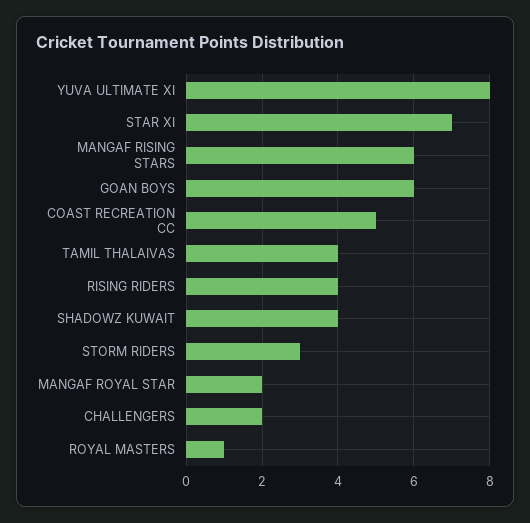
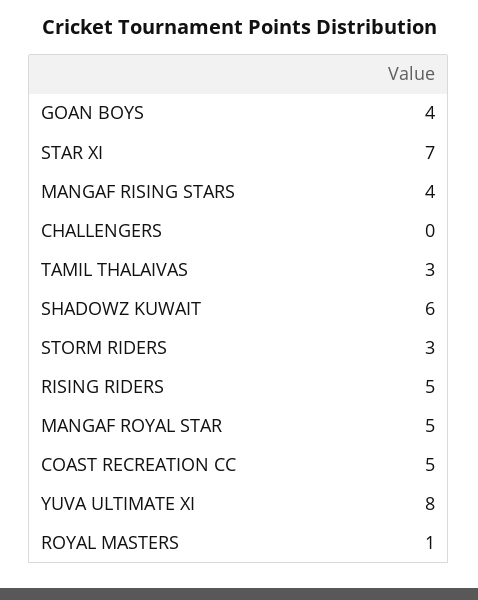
MANGAF RISING STARS: 6 -> 4
GOAN BOYS: 6 -> 4
TAMIL THALAIVAS: 4 -> 3
RISING RIDERS: 4 -> 5
SHADOWZ KUWAIT: 4 -> 6
MANGAF ROYAL STAR: 2 -> 5
CHALLENGERS: 2 -> 0

